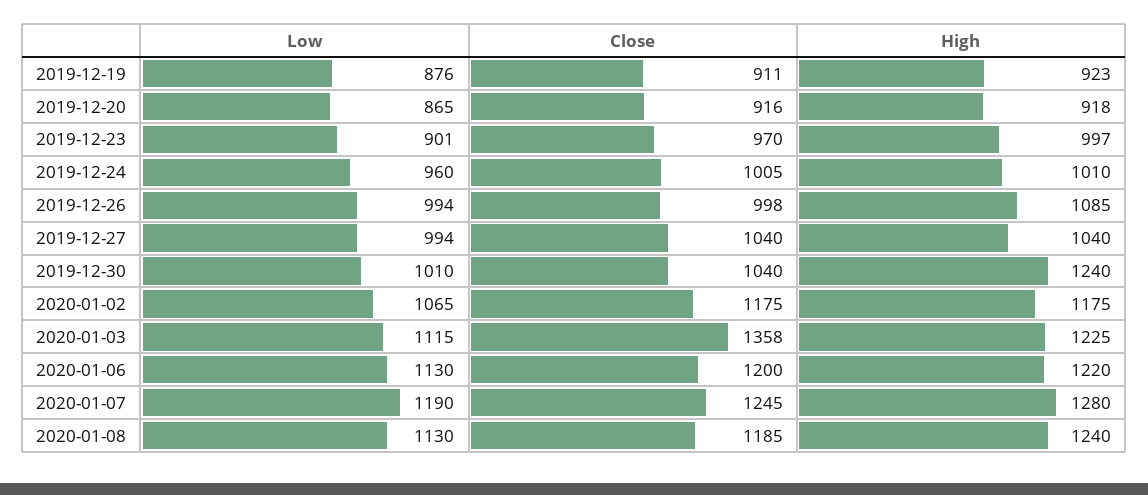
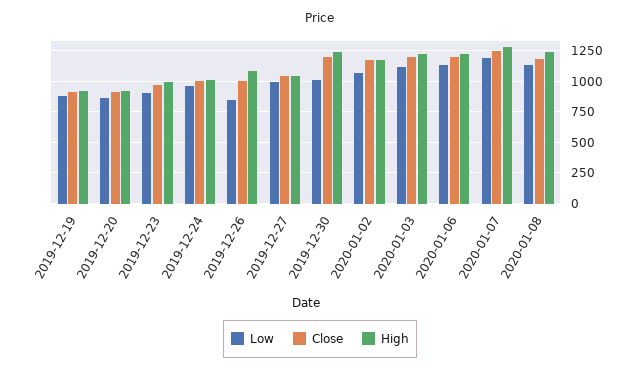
Low, 2019-12-26: 994 -> 850
Close, 2019-12-30: 1040 -> 1200
Close, 2020-01-03: 1358 -> 1200

